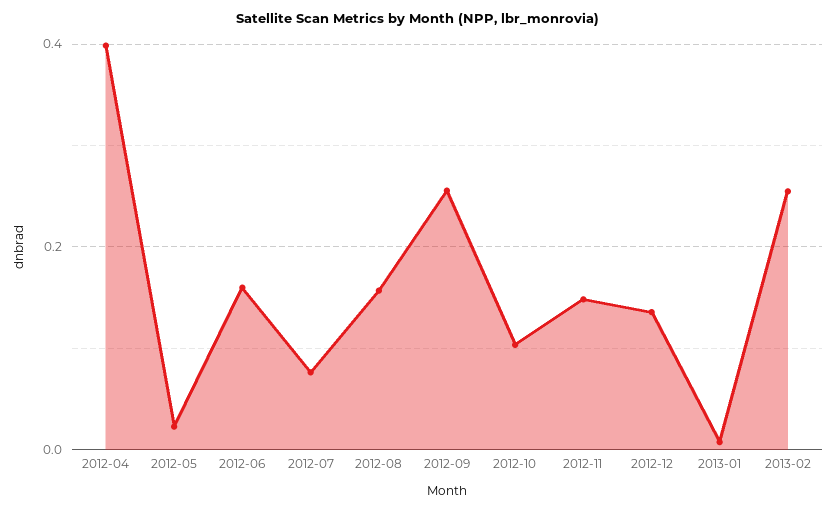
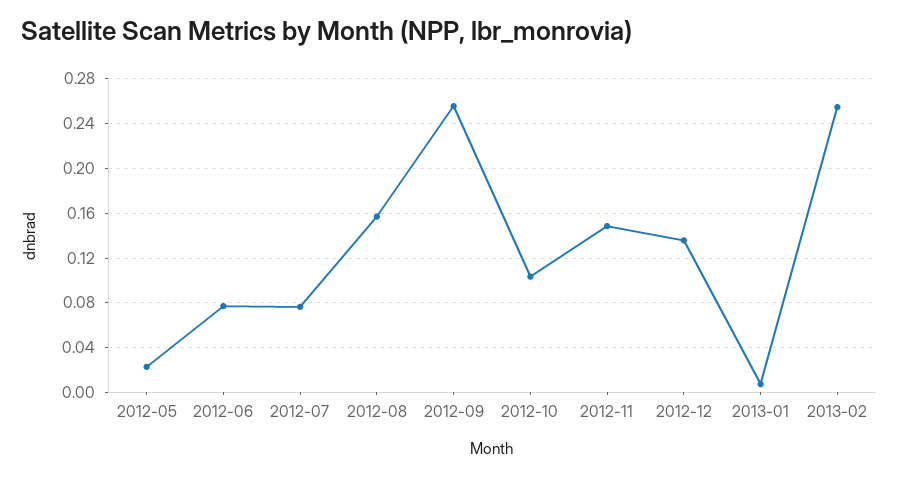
2012-04: 0.4 -> none
2012-06: 0.16 -> 0.08

